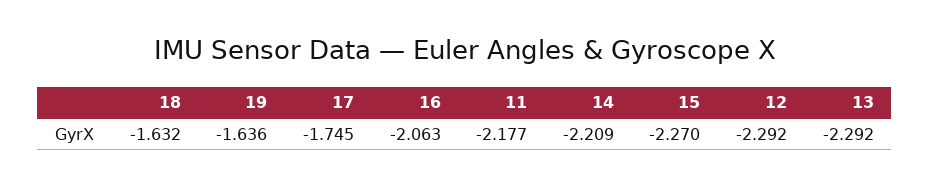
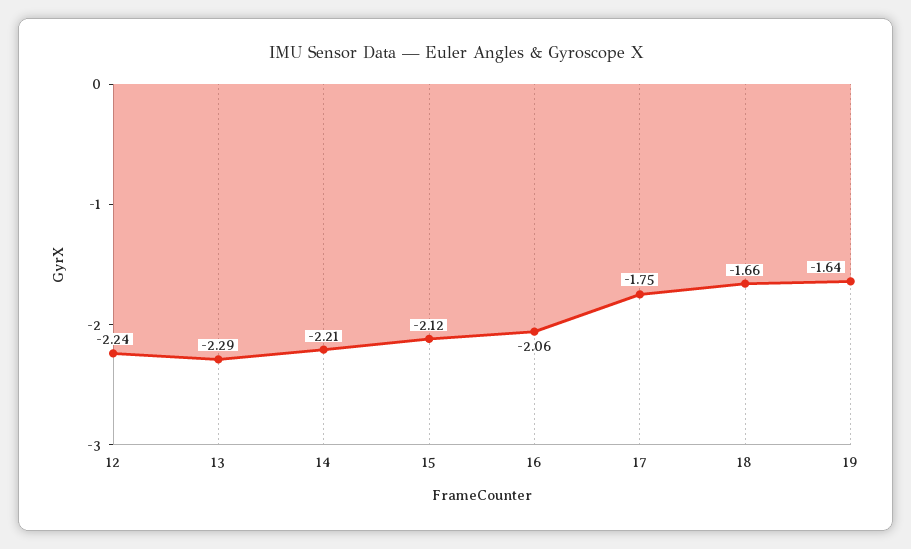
18: -1.632 -> -1.66
11: -2.177 -> none
15: -2.27 -> -2.12
12: -2.292 -> -2.24

